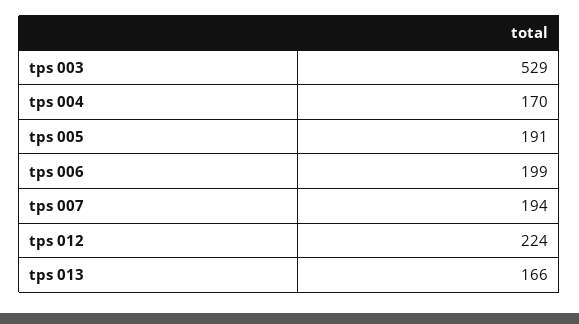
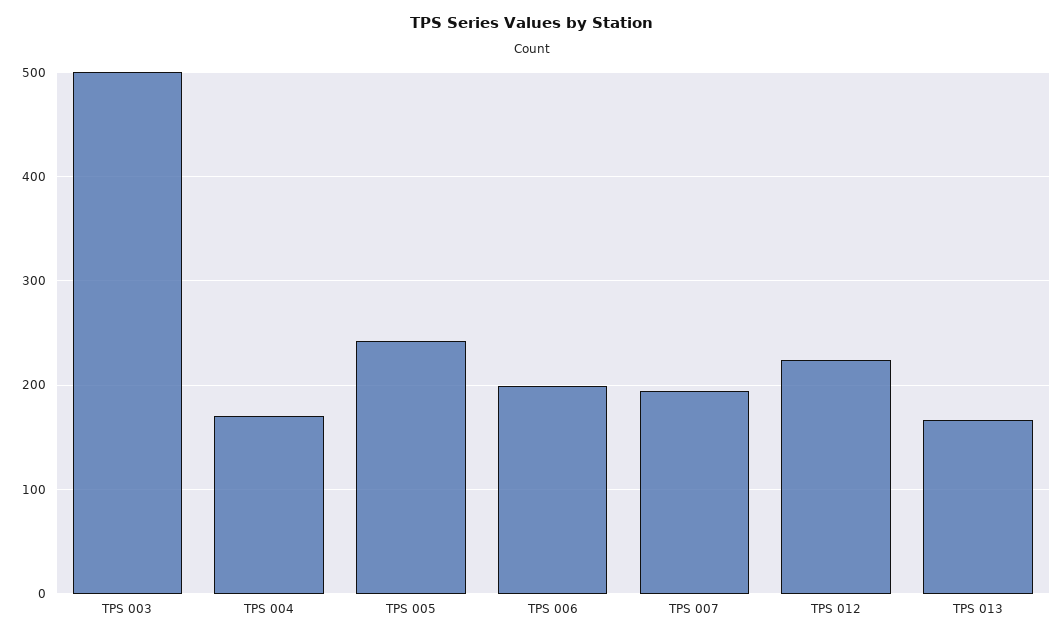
tps 003: 529 -> 500
tps 005: 191 -> 240

